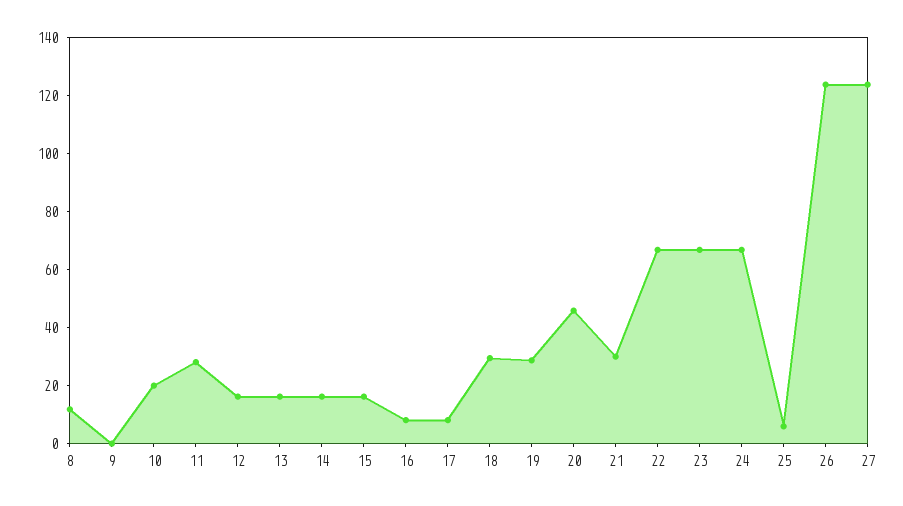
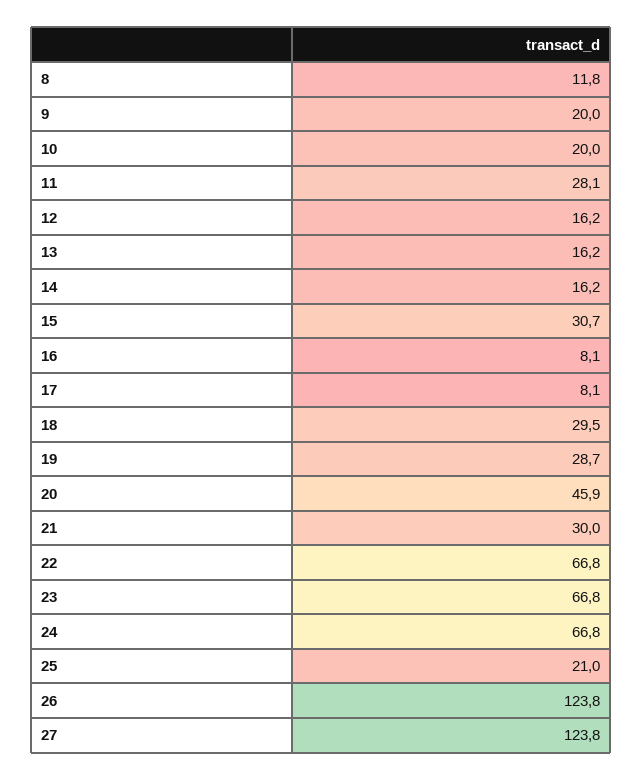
9: 0 -> 20
15: 15 -> 30.7
25: 5 -> 21

